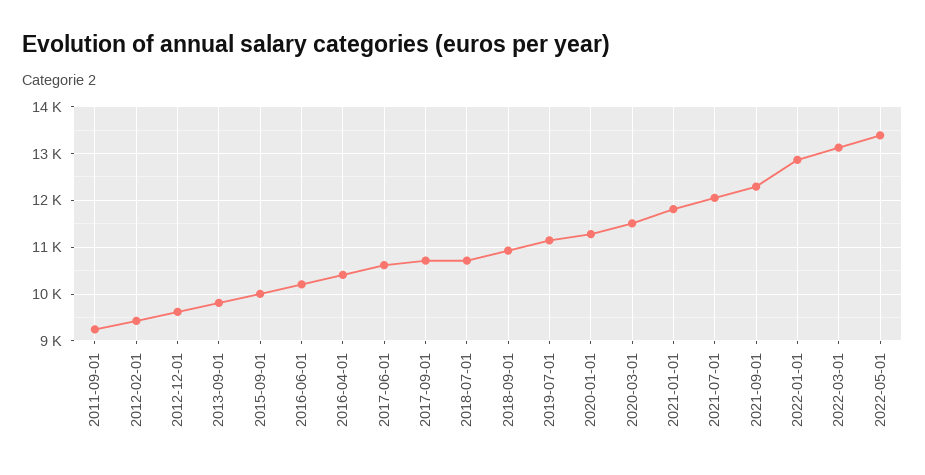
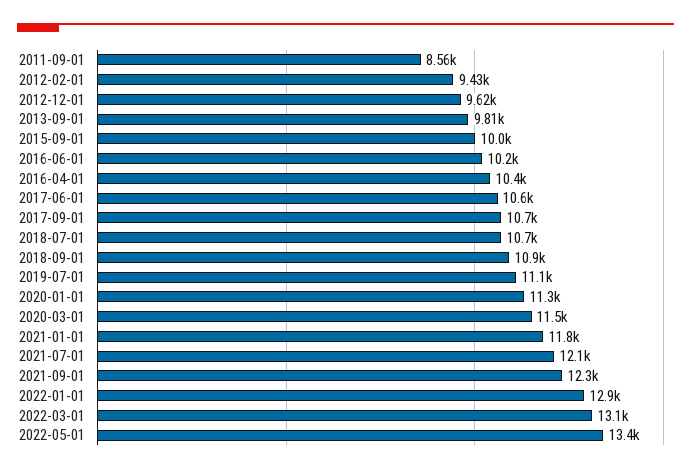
2011-09-01: 9200 -> 8560

